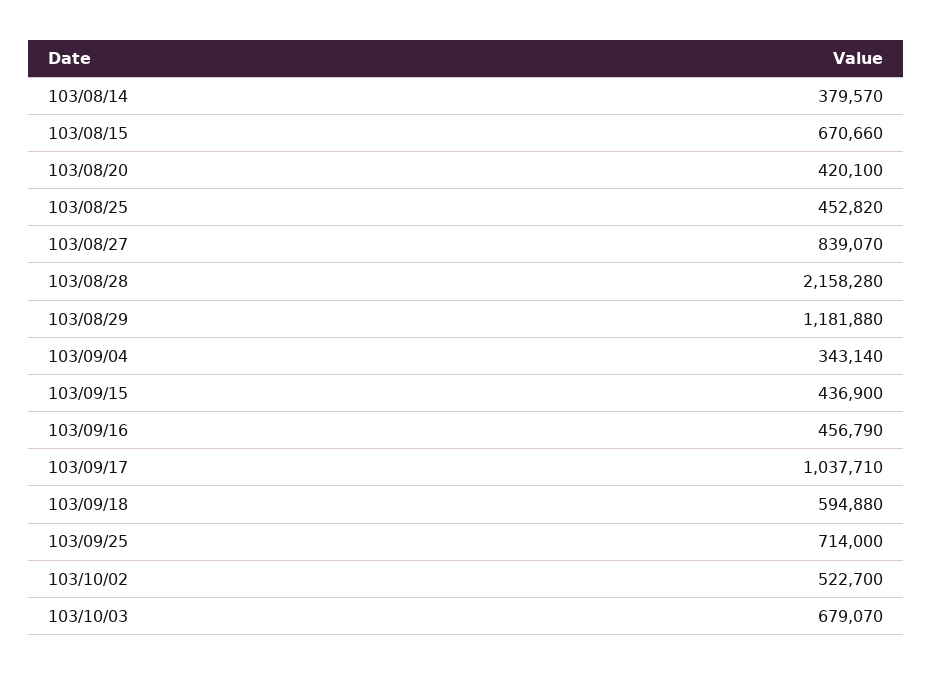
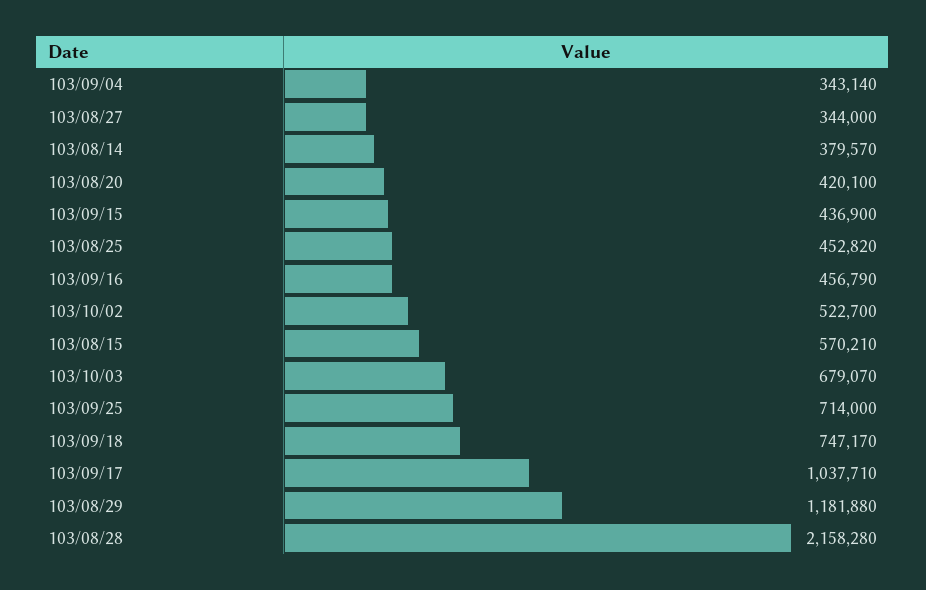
103/08/15: 670660 -> 570210
103/08/27: 839070 -> 344000
103/09/18: 594880 -> 747170

